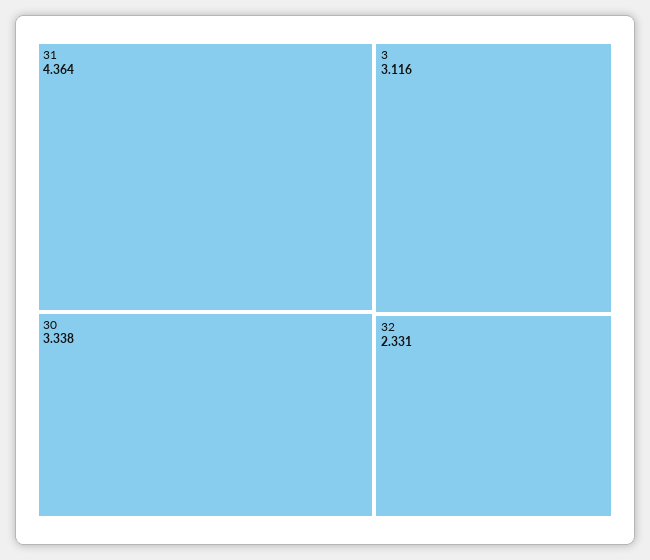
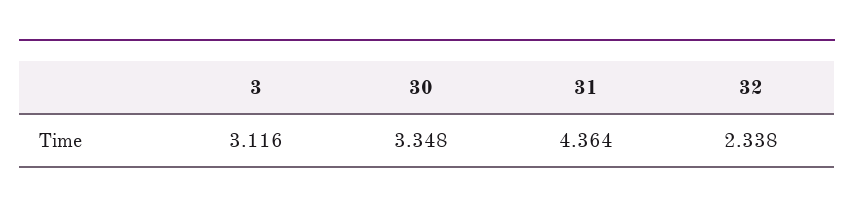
30: 3.338 -> 3.348
32: 2.331 -> 2.338

